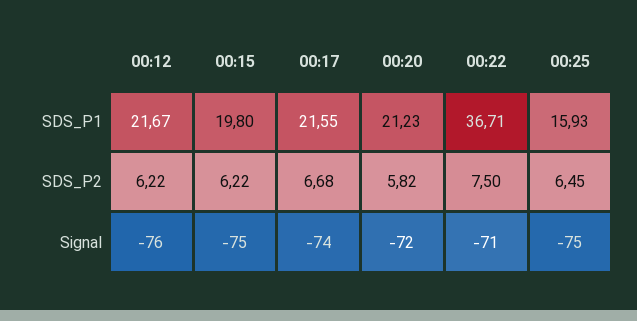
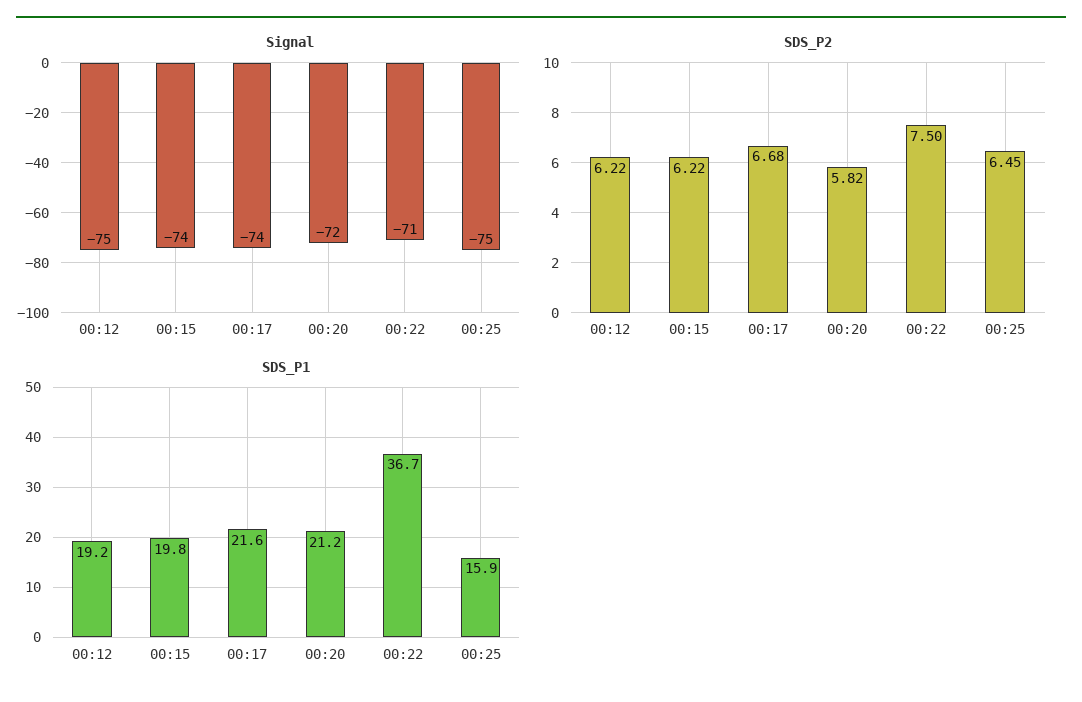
SDS_P1, 00:12: 21.67 -> 19.2
Signal, 00:12: -76 -> -75
Signal, 00:15: -75 -> -74

